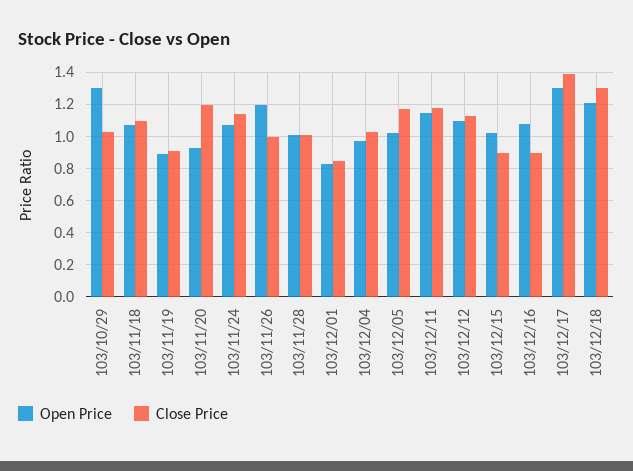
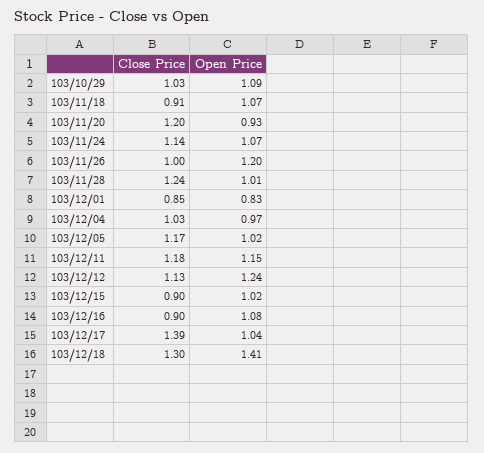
Open Price, 103/10/29: 1.3 -> 1.09
Close Price, 103/11/18: 1.1 -> 0.91
Open Price, 103/11/19: 0.9 -> none
Close Price, 103/11/19: 0.9 -> none
Close Price, 103/11/28: 1 -> 1.24
Open Price, 103/12/12: 1.1 -> 1.24
Open Price, 103/12/17: 1.3 -> 1.04
Open Price, 103/12/18: 1.2 -> 1.41

